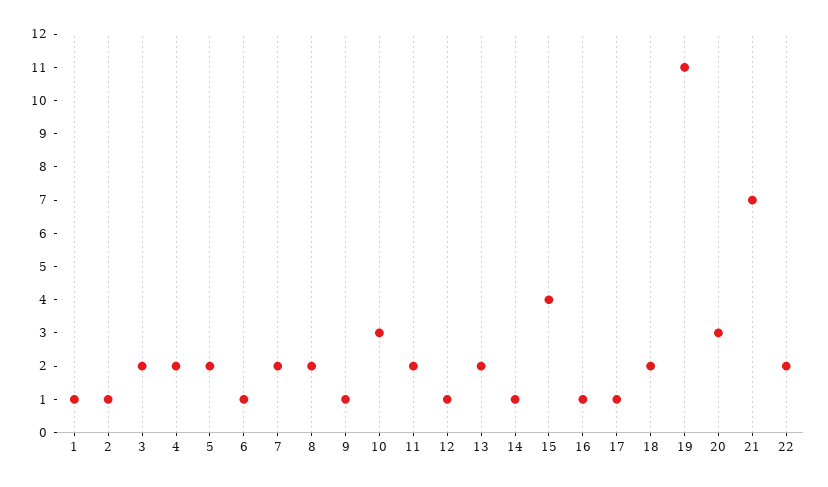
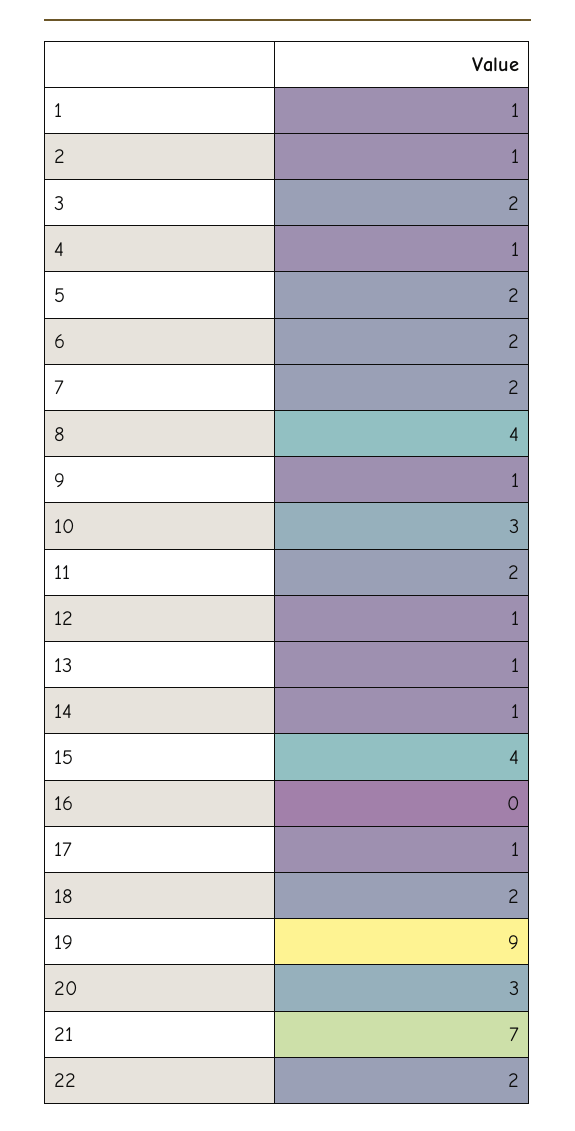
4: 2 -> 1
6: 1 -> 2
8: 2 -> 4
13: 2 -> 1
16: 1 -> 0
19: 11 -> 9

